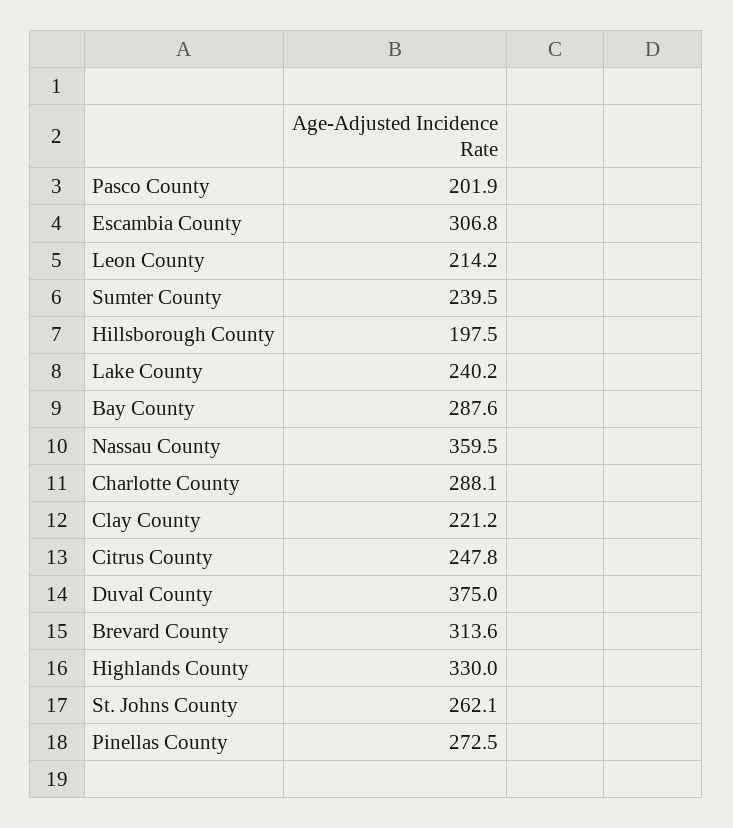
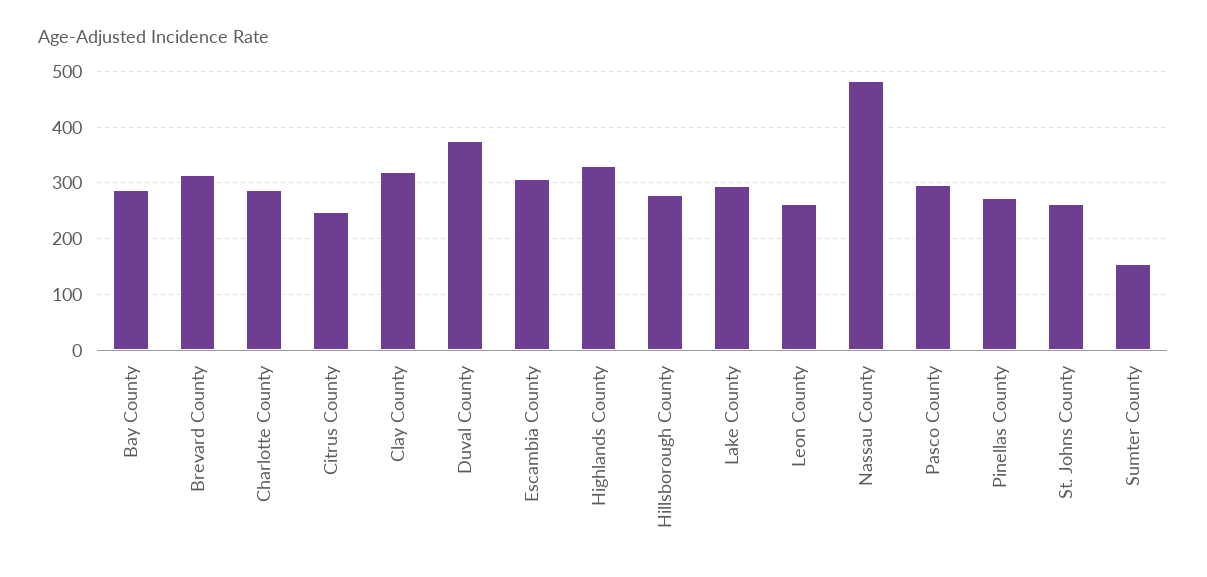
Pasco County: 201.9 -> 300
Leon County: 214.2 -> 260
Sumter County: 239.5 -> 160
Hillsborough County: 197.5 -> 280
Lake County: 240.2 -> 300
Nassau County: 359.5 -> 480
Clay County: 221.2 -> 320

